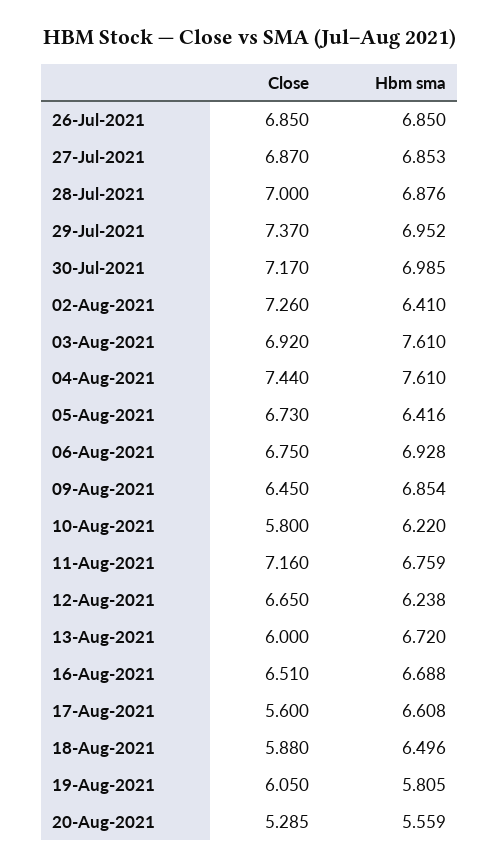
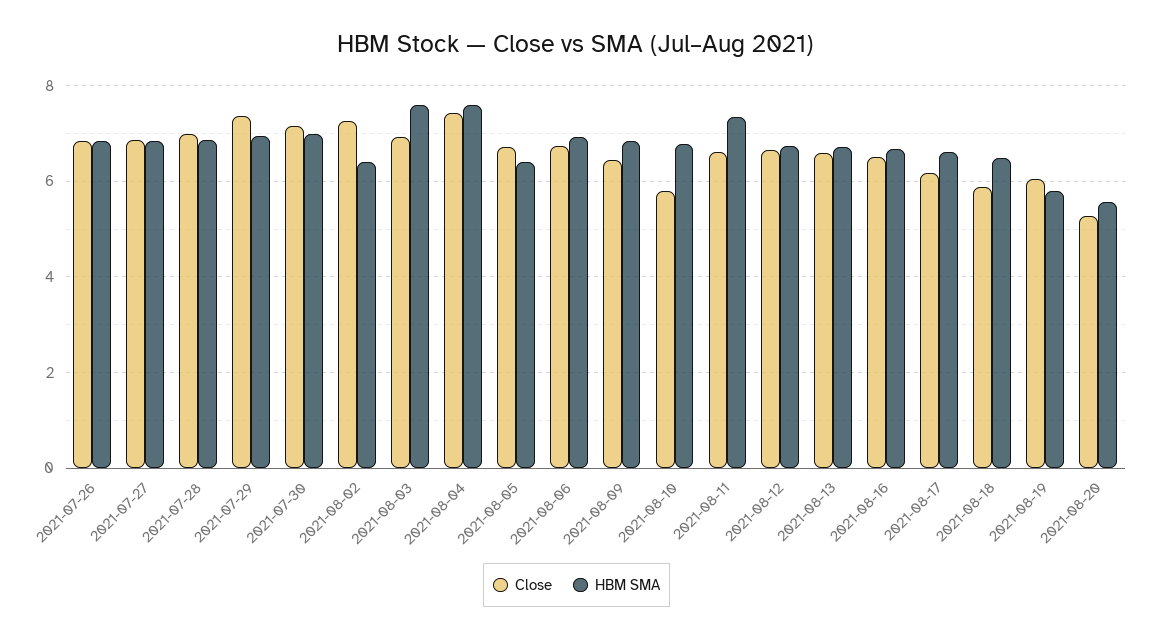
Hbm sma, 10-Aug-2021: 6.22 -> 6.8
Close, 11-Aug-2021: 7.16 -> 6.6
Hbm sma, 11-Aug-2021: 6.759 -> 7.4
Hbm sma, 12-Aug-2021: 6.238 -> 6.8
Close, 13-Aug-2021: 6 -> 6.6
Close, 17-Aug-2021: 5.6 -> 6.2

